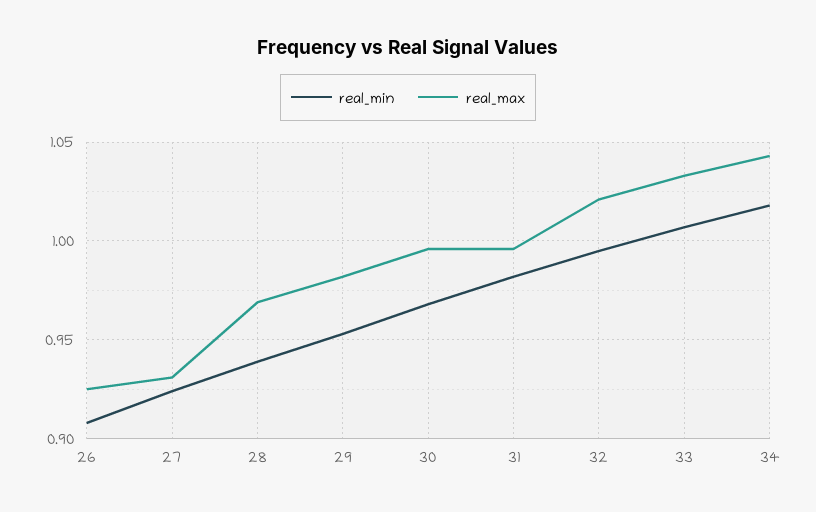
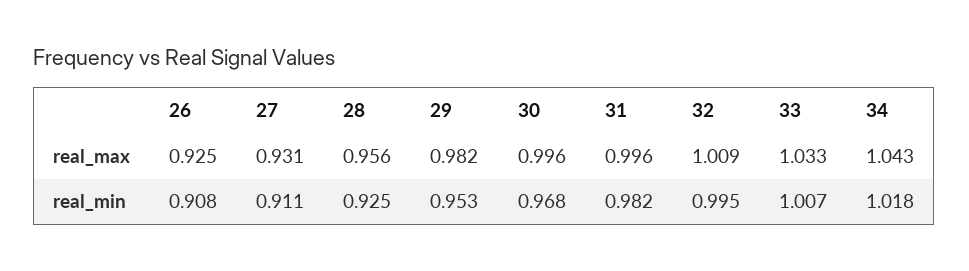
real_min, 27: 0.925 -> 0.911
real_min, 28: 0.94 -> 0.925
real_max, 28: 0.97 -> 0.956
real_max, 32: 1.02 -> 1.009

